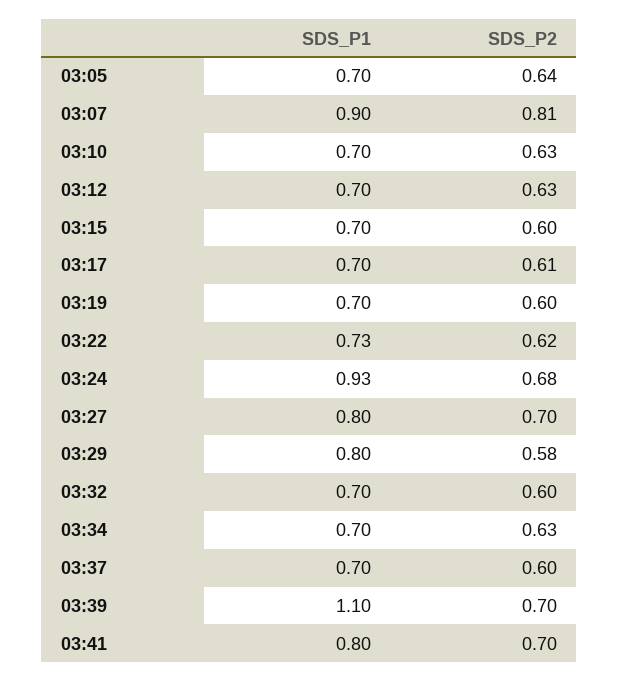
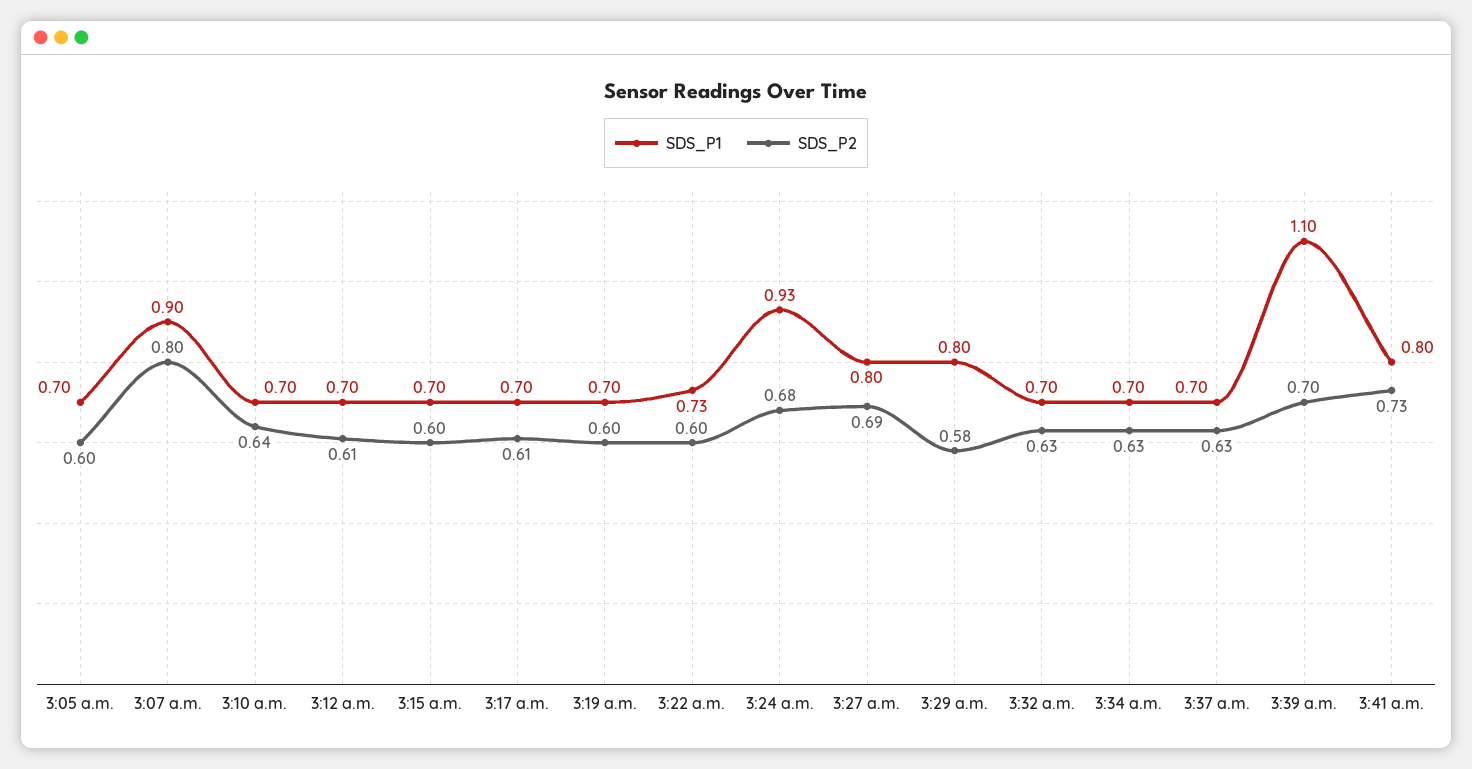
SDS_P2, 03:05: 0.64 -> 0.6
SDS_P2, 03:07: 0.81 -> 0.8
SDS_P2, 03:10: 0.63 -> 0.64
SDS_P2, 03:12: 0.63 -> 0.61
SDS_P2, 03:22: 0.62 -> 0.6
SDS_P2, 03:27: 0.7 -> 0.69
SDS_P2, 03:32: 0.6 -> 0.63
SDS_P2, 03:37: 0.6 -> 0.63
SDS_P2, 03:41: 0.7 -> 0.73

